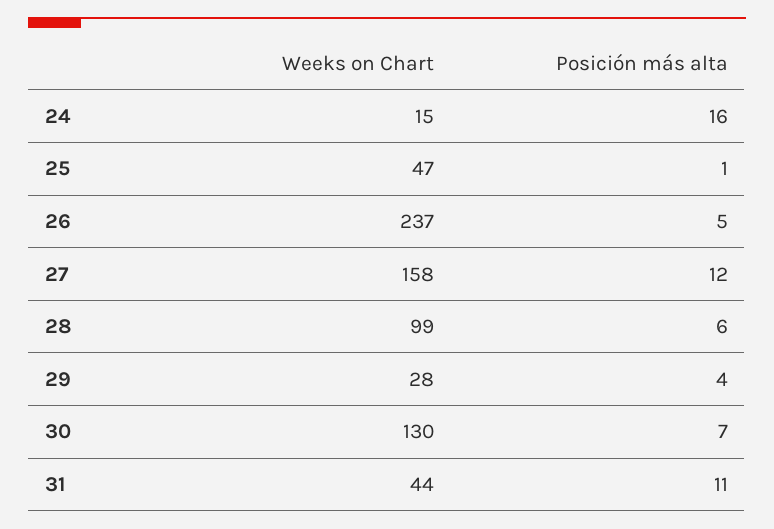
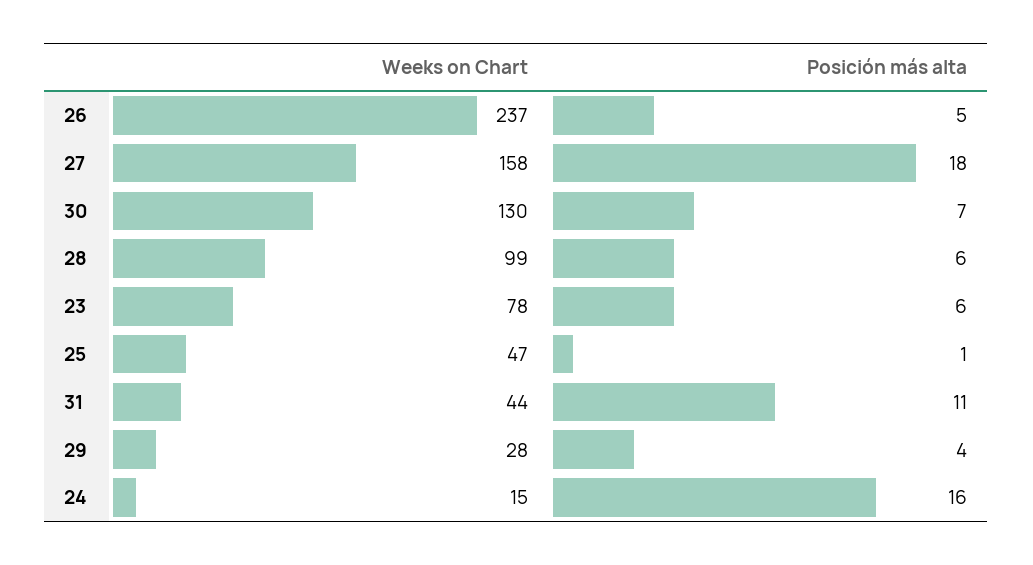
Posición más alta, 27: 12 -> 18
Weeks on Chart, 23: none -> 78
Posición más alta, 23: none -> 6

